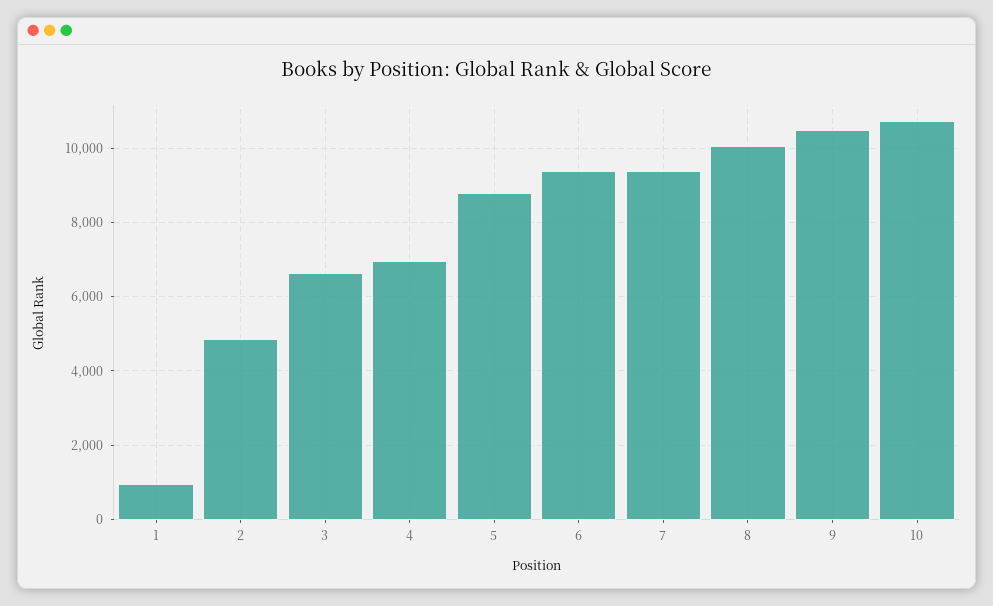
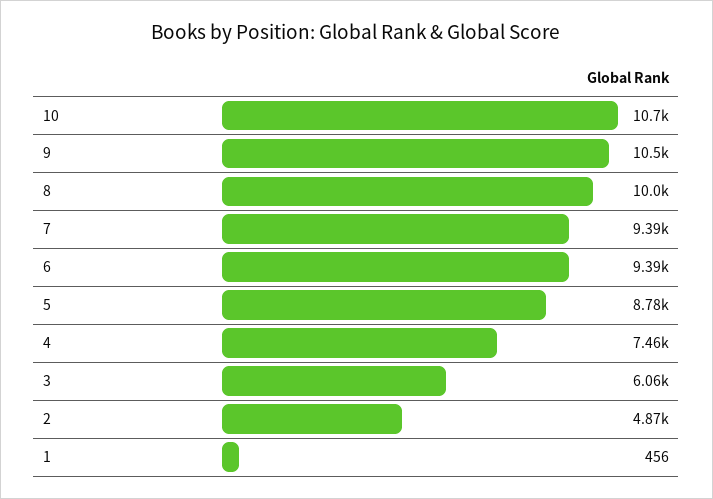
1: 1000 -> 456
3: 6600 -> 6060
4: 7000 -> 7460

